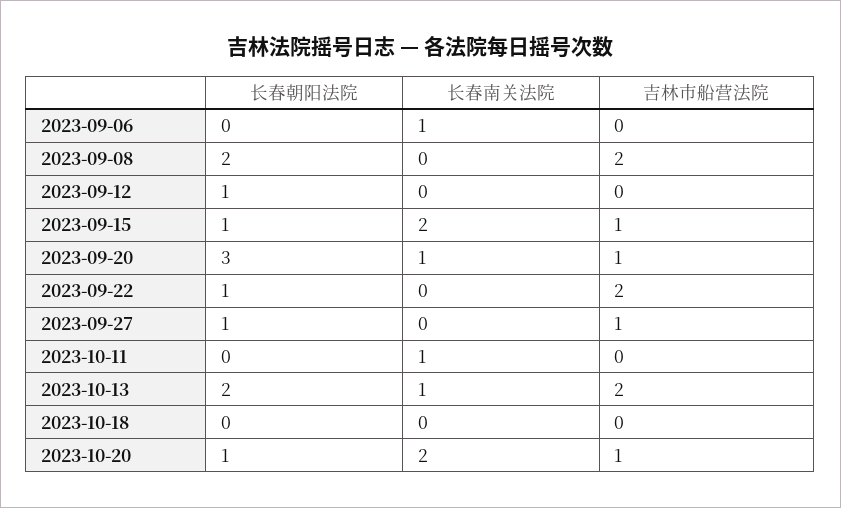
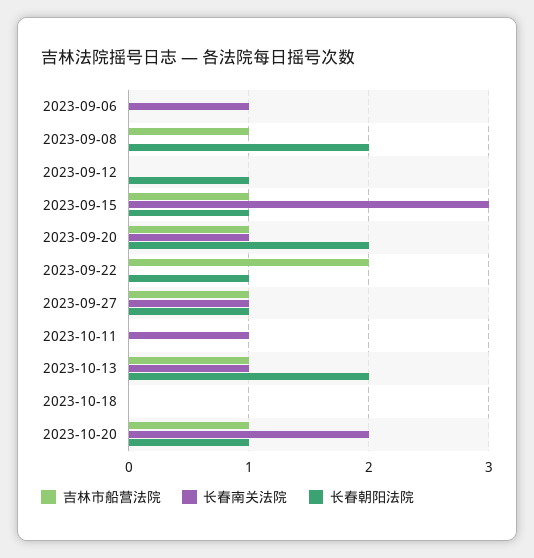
吉林市船营法院, 2023-09-08: 2 -> 1
长春南关法院, 2023-09-15: 2 -> 3
长春朝阳法院, 2023-09-20: 3 -> 2
长春南关法院, 2023-09-27: 0 -> 1
吉林市船营法院, 2023-10-13: 2 -> 1

